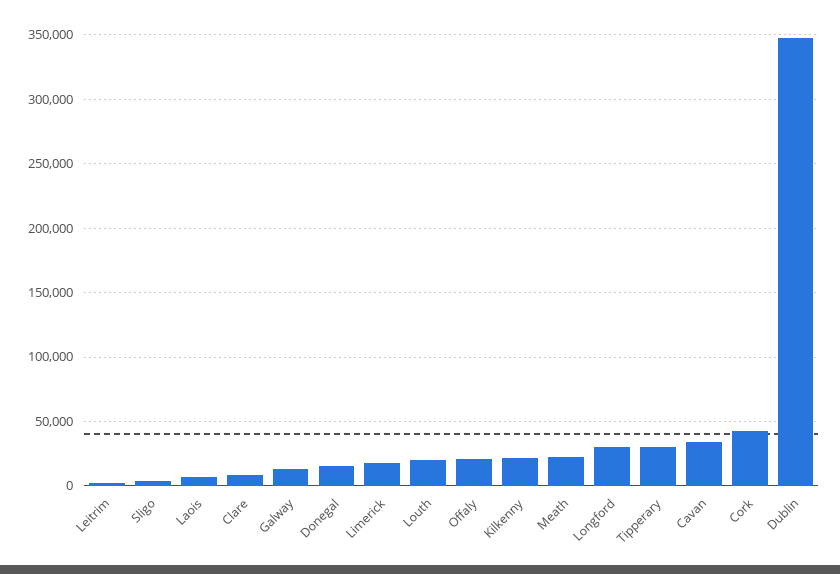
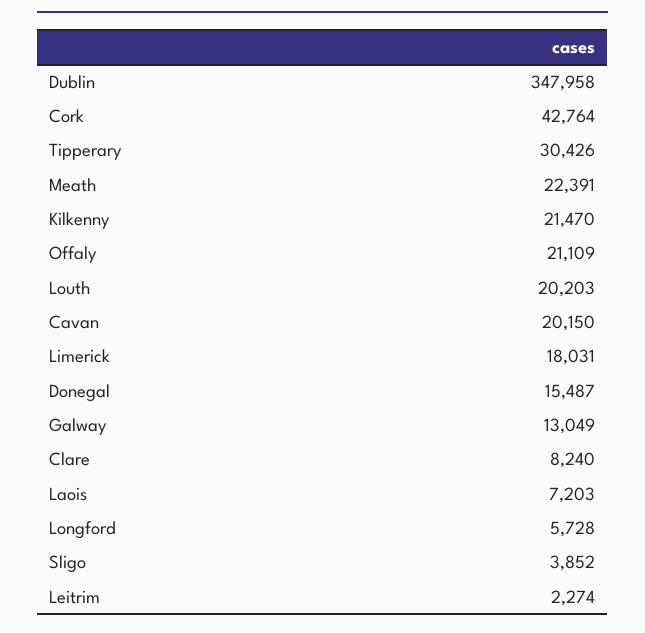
Longford: 30000 -> 5728
Cavan: 35000 -> 20150

